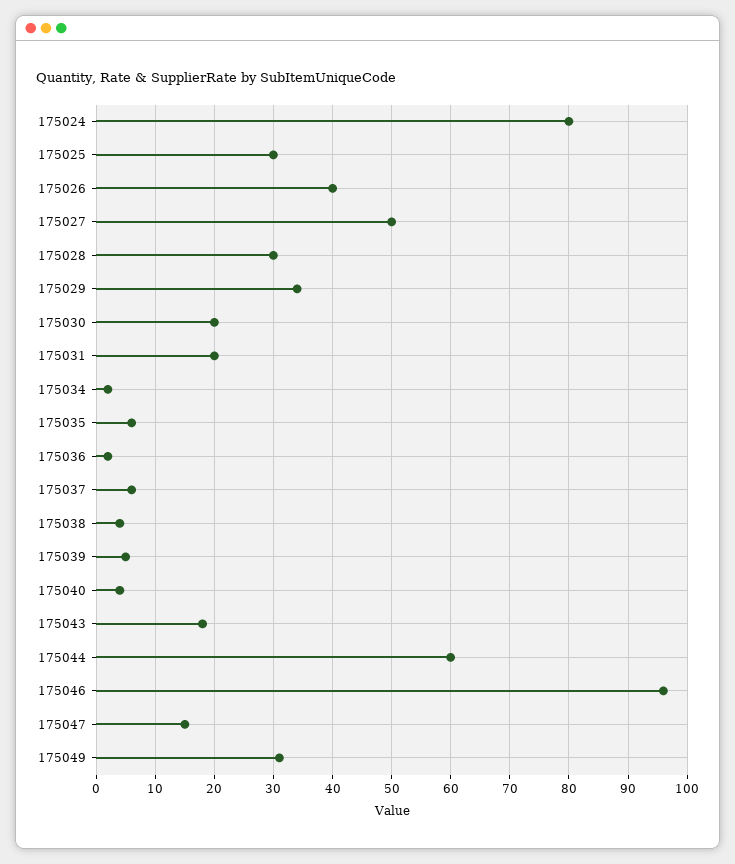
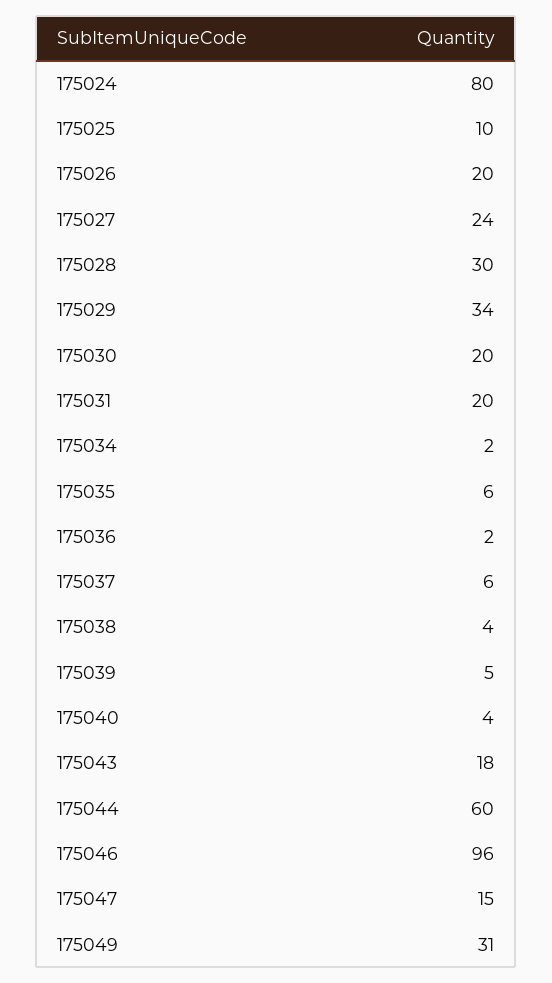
175025: 30 -> 10
175026: 40 -> 20
175027: 50 -> 24

